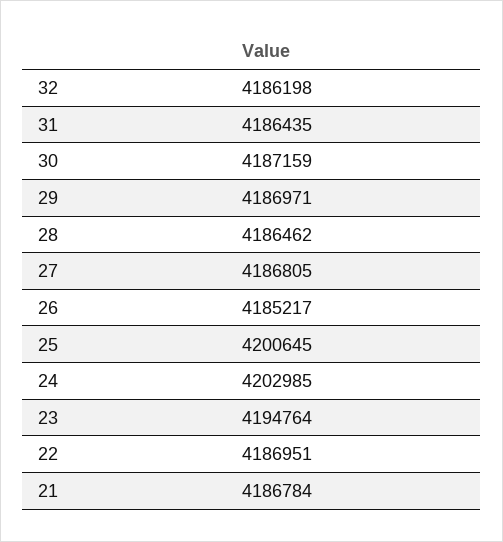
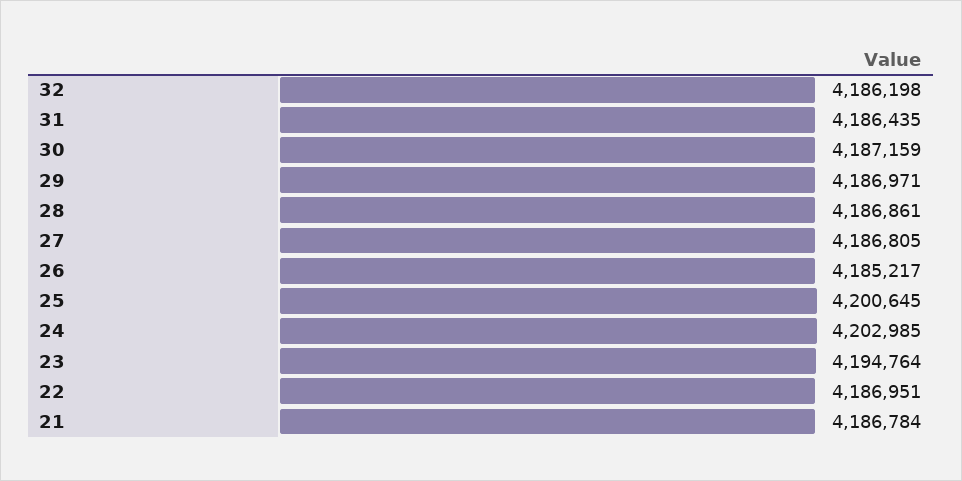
28: 4186462 -> 4186861

